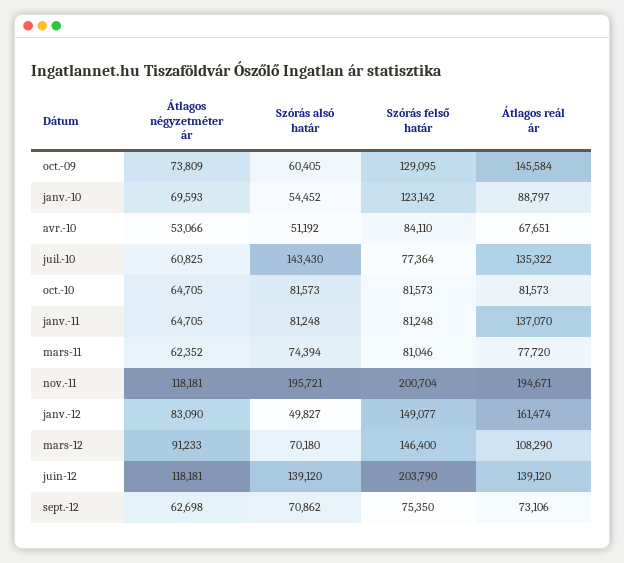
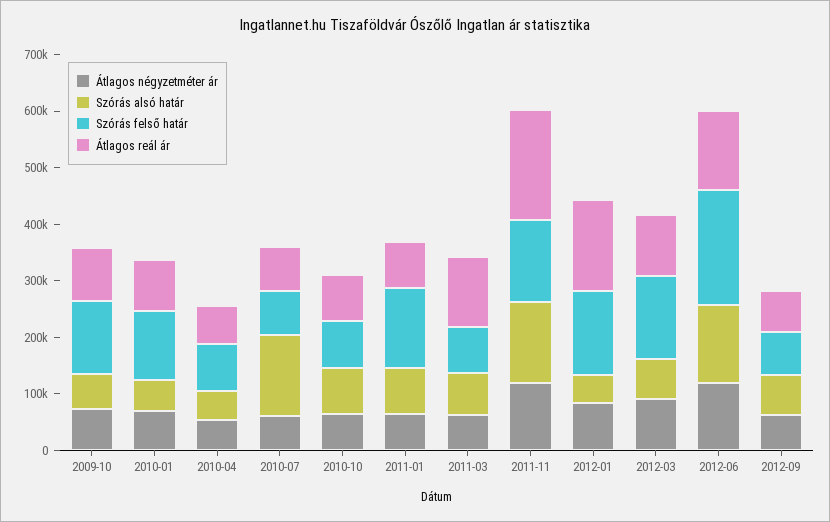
Átlagos reál ár, oct.-09: 145584 -> 100000
Átlagos reál ár, juil.-10: 135322 -> 80000
Szórás felső határ, janv.-11: 81248 -> 140000
Átlagos reál ár, janv.-11: 137070 -> 80000
Átlagos reál ár, mars-11: 77720 -> 120000
Szórás alsó határ, nov.-11: 195721 -> 140000
Szórás felső határ, nov.-11: 200704 -> 140000

